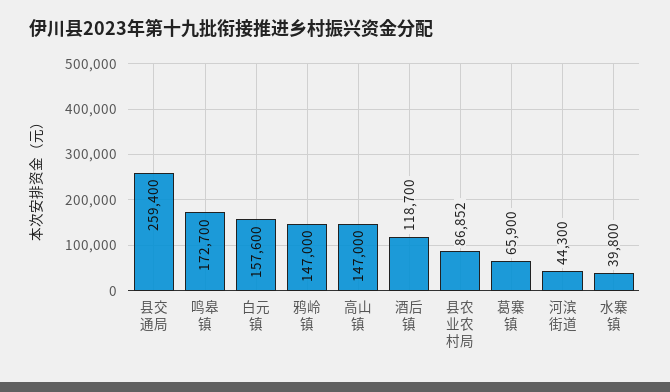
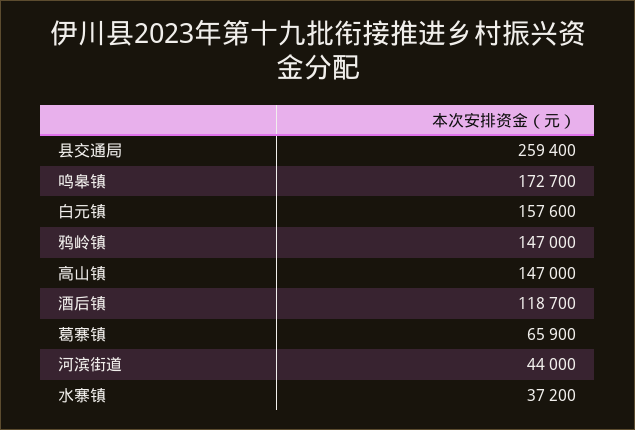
县农业农村局: 86852 -> none
河滨街道: 44300 -> 44000
水寨镇: 39800 -> 37200

